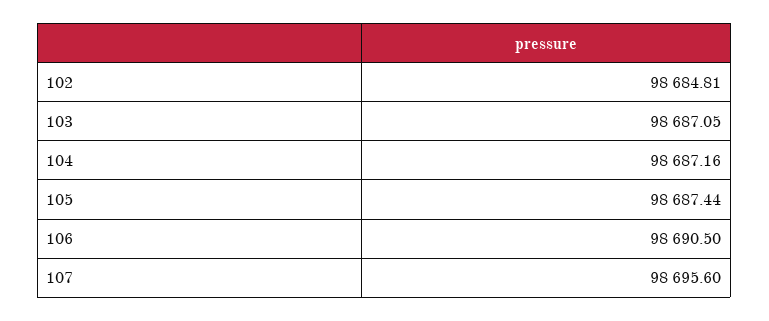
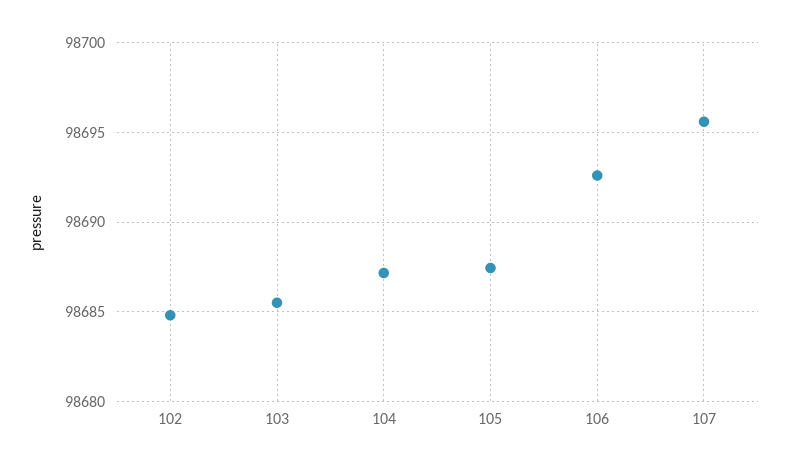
103: 98687.05 -> 98685.5
106: 98690.5 -> 98692.5

